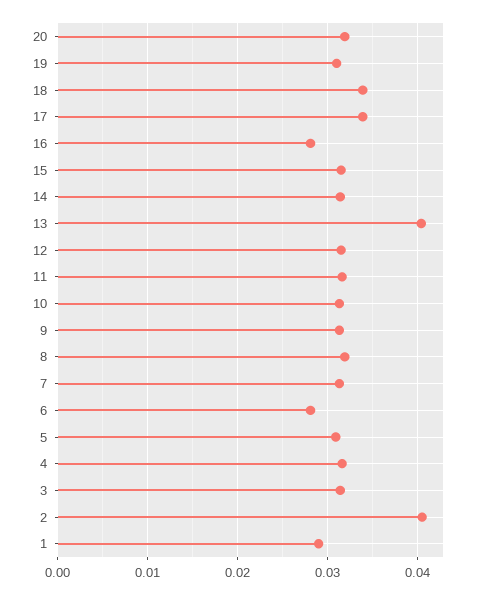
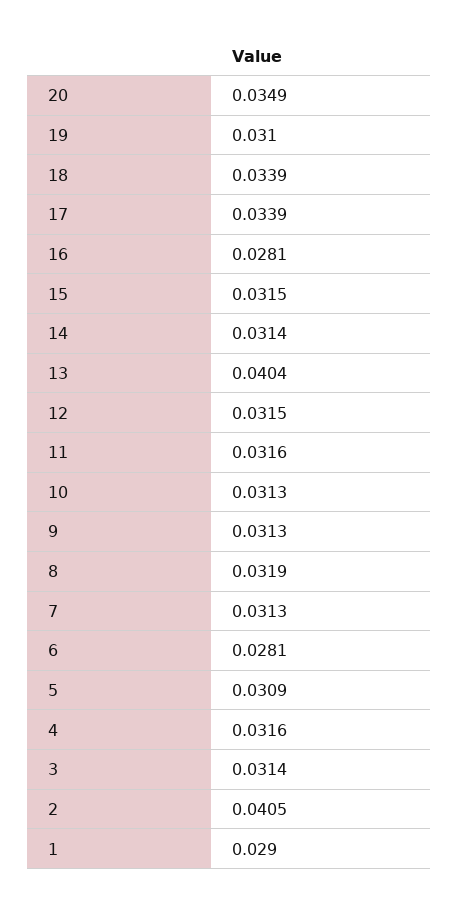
20: 0.032 -> 0.0349

